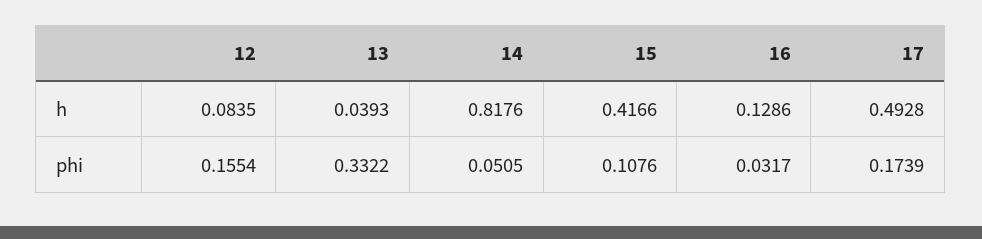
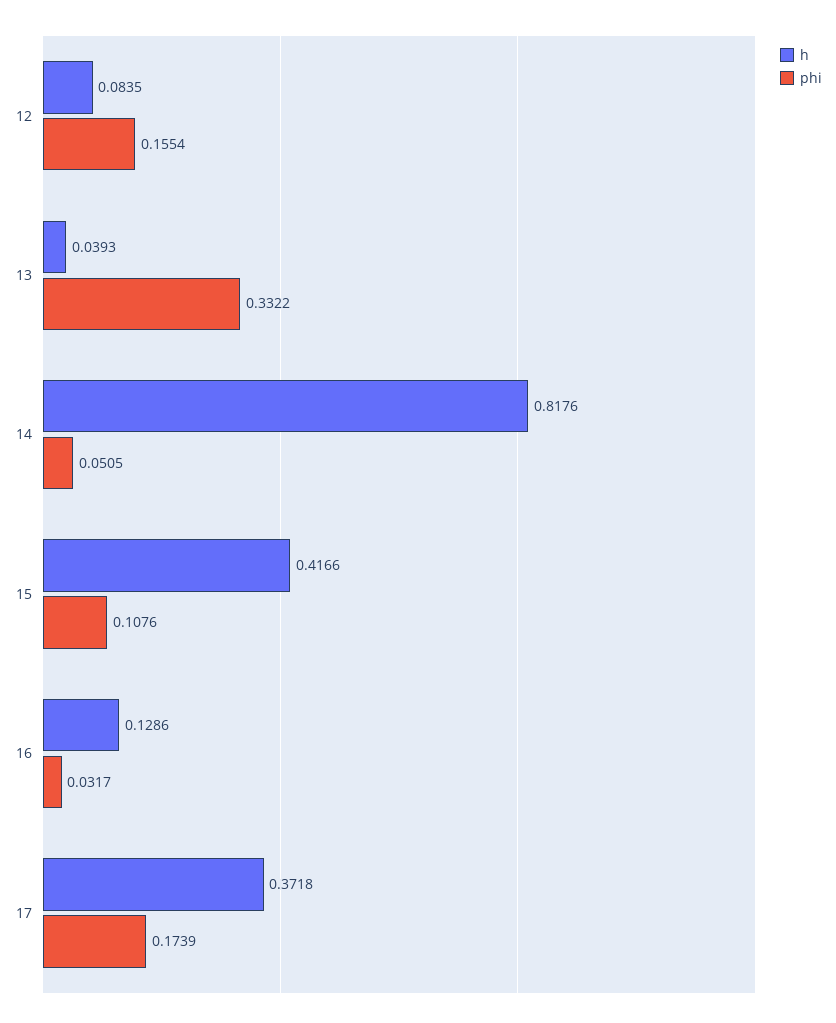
h, 17: 0.4928 -> 0.3718

